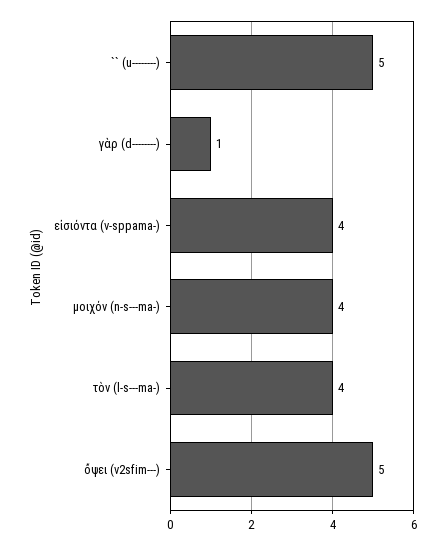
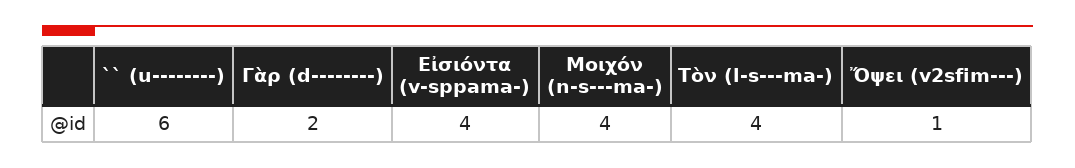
`` (u--------): 5 -> 6
γὰρ (d--------): 1 -> 2
ὄψει (v2sfim---): 5 -> 1

